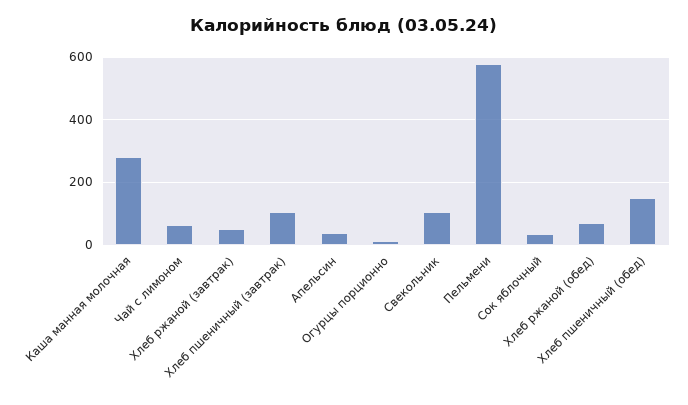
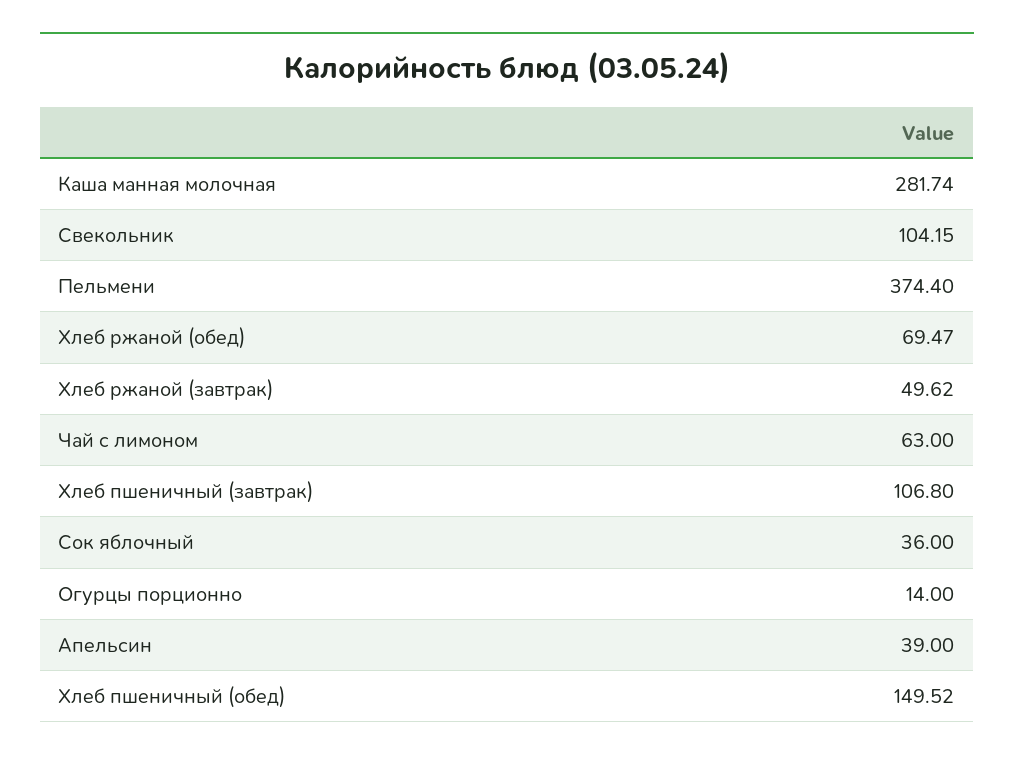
Пельмени: 580 -> 374.4

